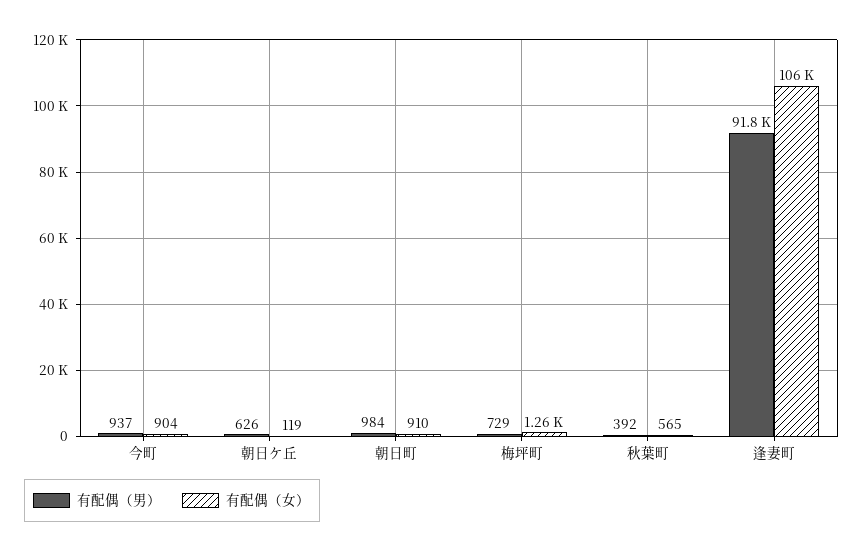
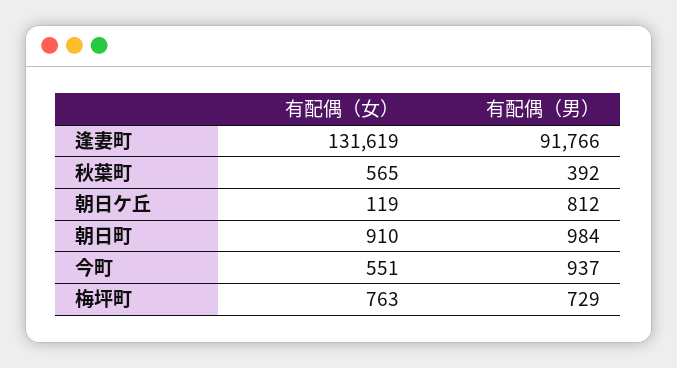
有配偶（女）, 今町: 904 -> 551
有配偶（男）, 朝日ケ丘: 626 -> 812
有配偶（女）, 梅坪町: 1260 -> 763
有配偶（女）, 逢妻町: 106000 -> 131619

